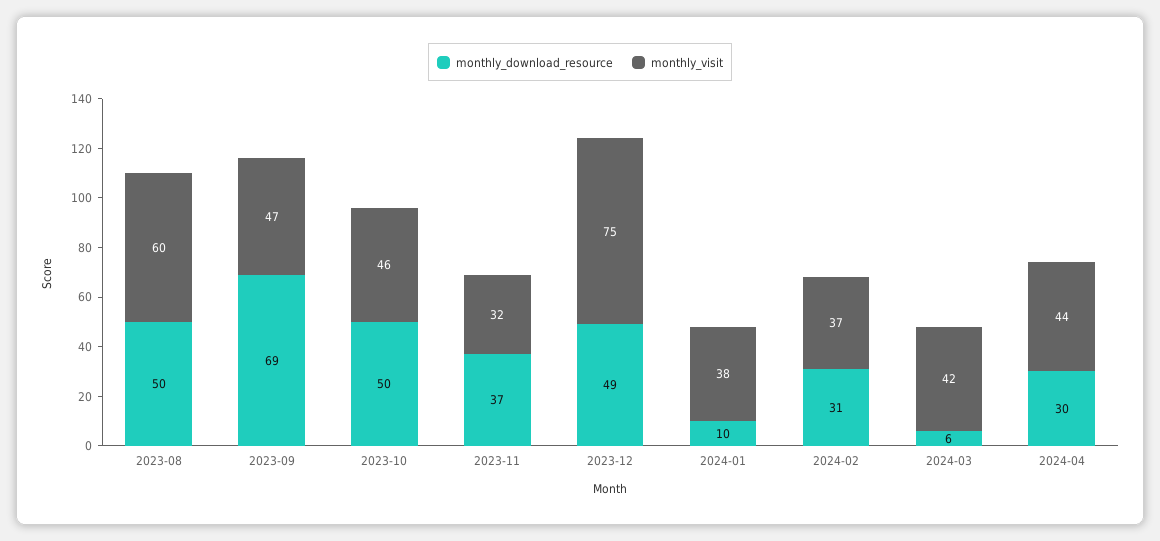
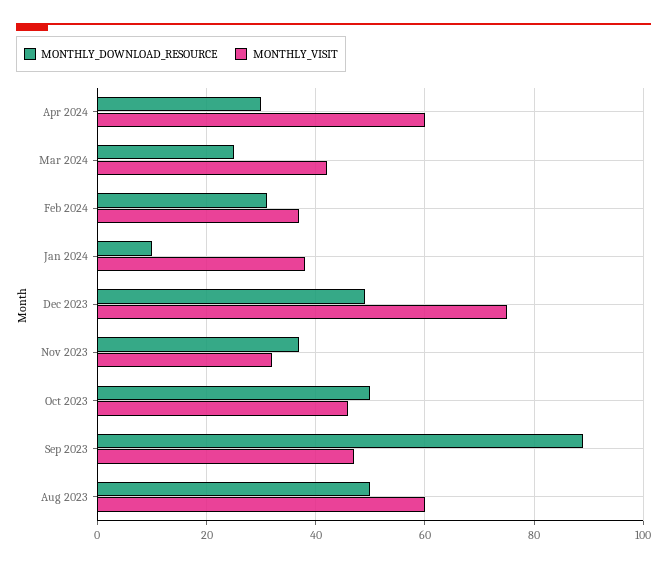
monthly_download_resource, 2023-09: 69 -> 90
monthly_download_resource, 2024-03: 6 -> 25
monthly_visit, 2024-04: 44 -> 60

